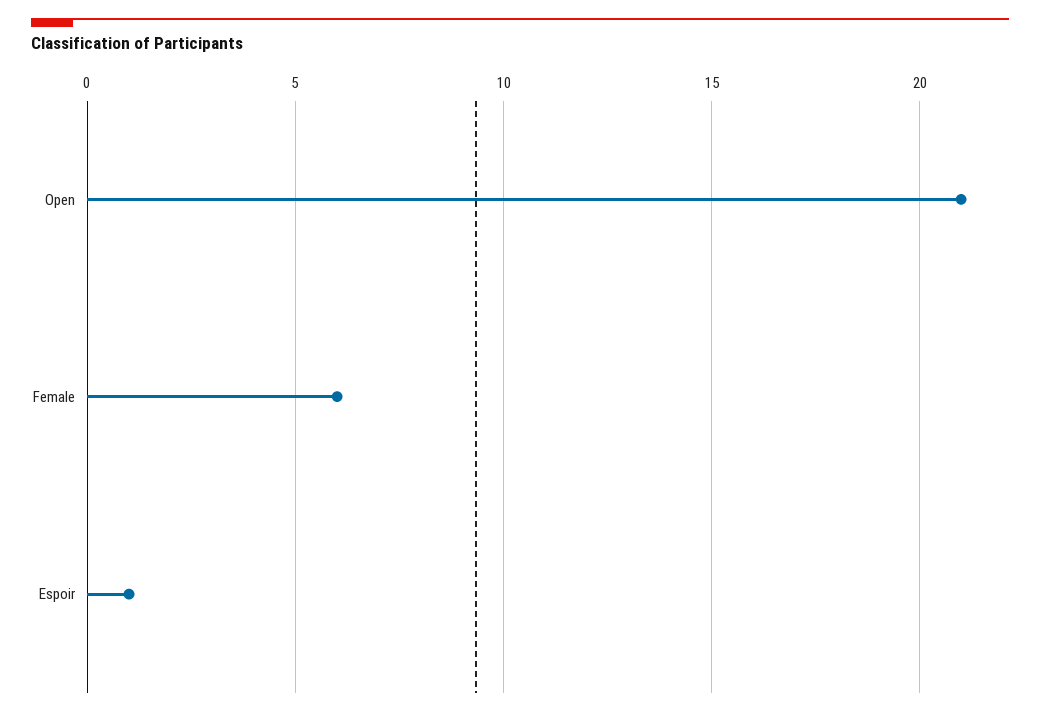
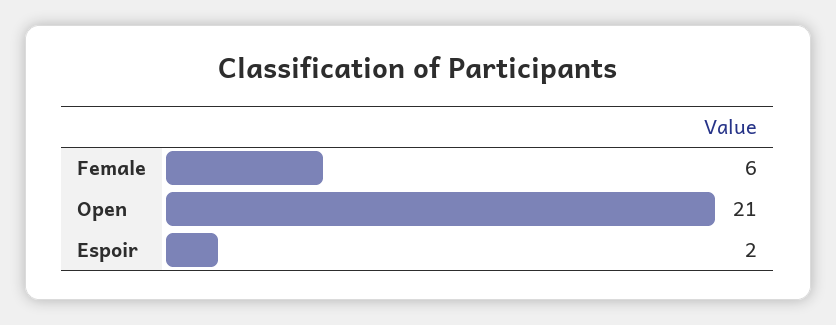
Espoir: 1 -> 2

